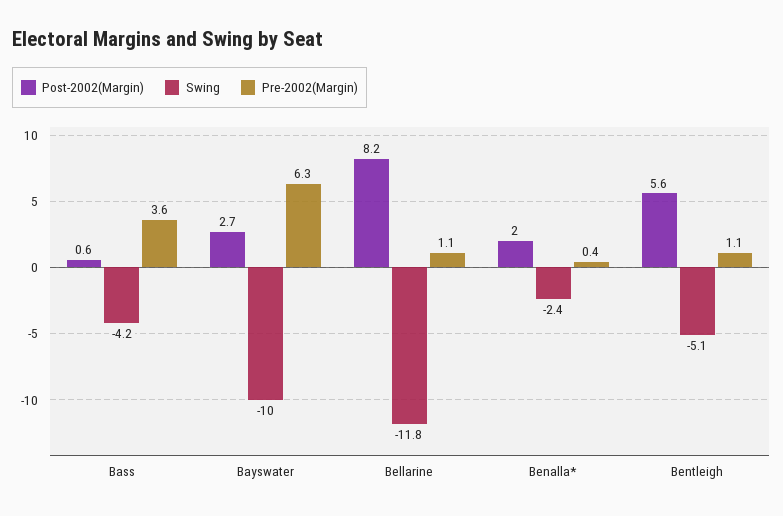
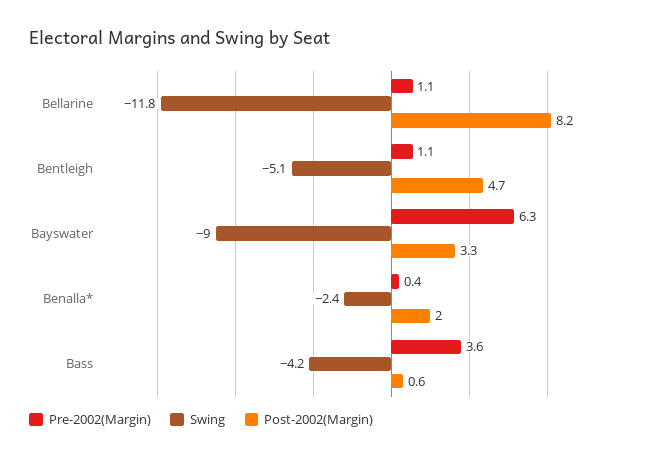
Post-2002(Margin), Bayswater: 2.7 -> 3.3
Swing, Bayswater: -10 -> -9
Post-2002(Margin), Bentleigh: 5.6 -> 4.7

